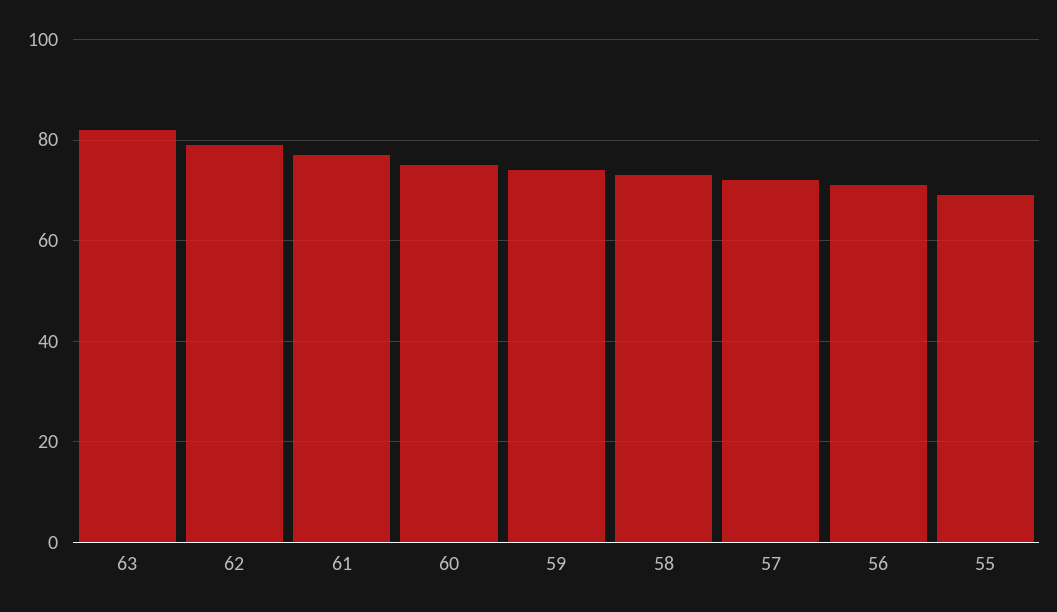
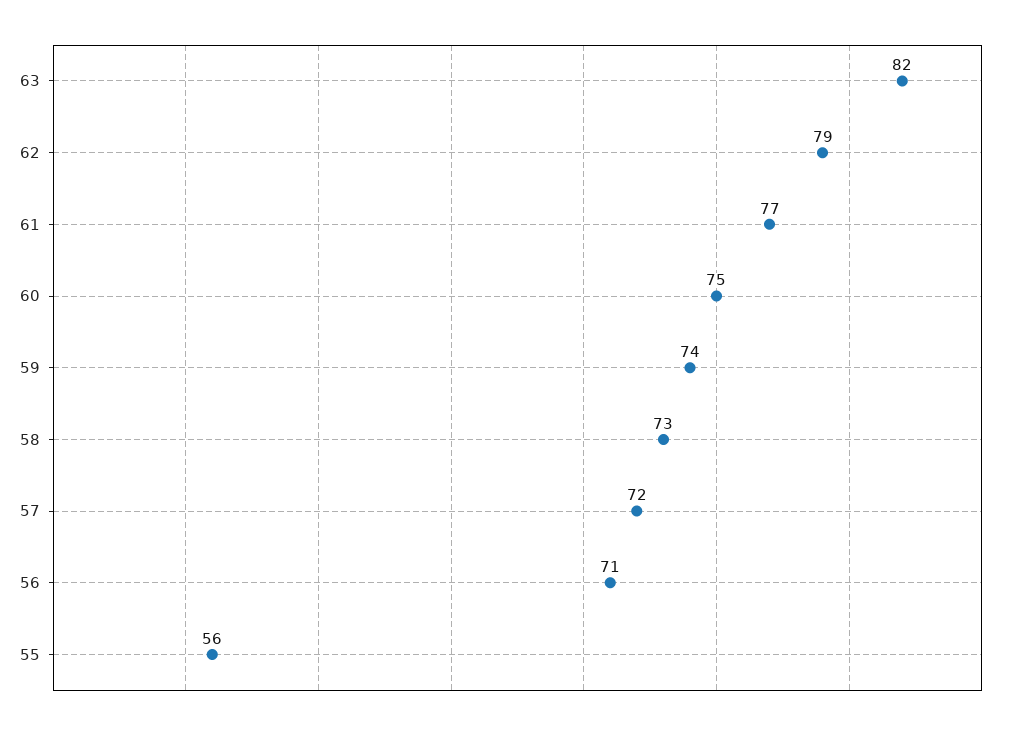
55: 70 -> 56

